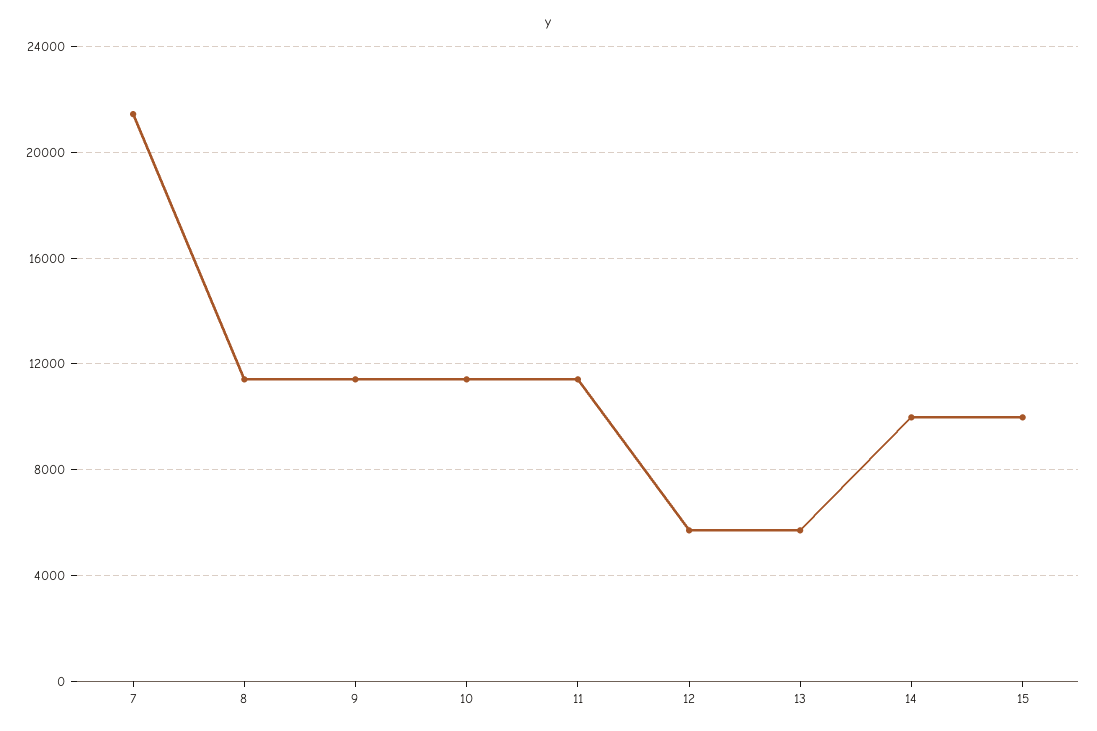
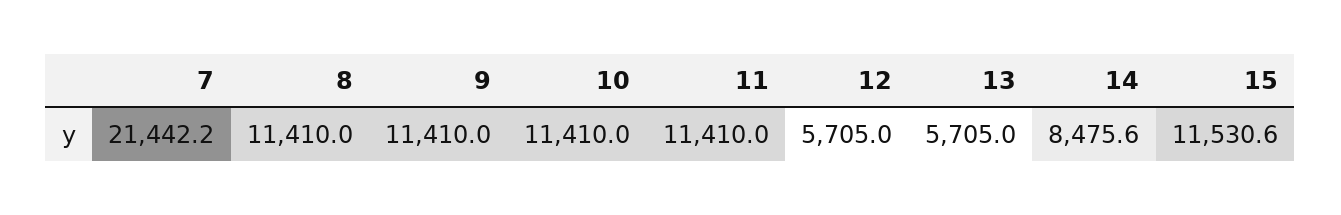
14: 10000 -> 8475.6
15: 10000 -> 11530.6

